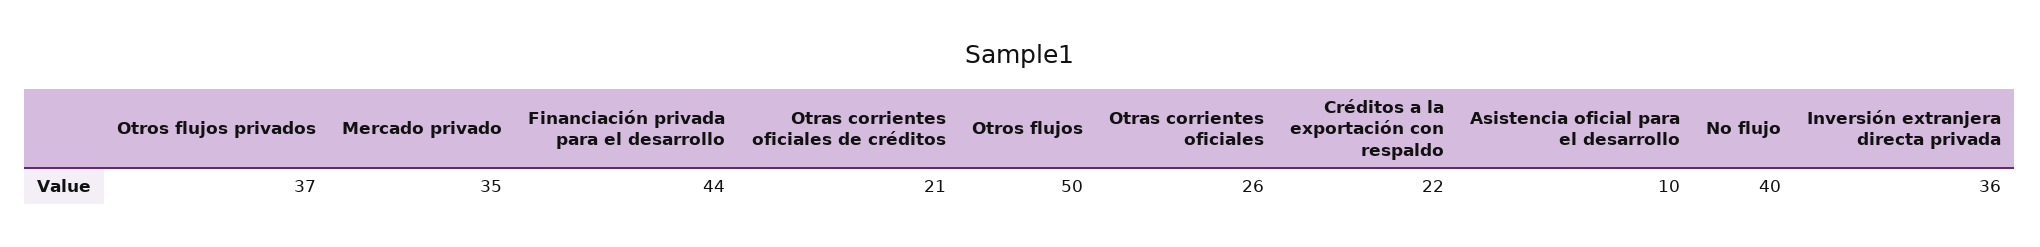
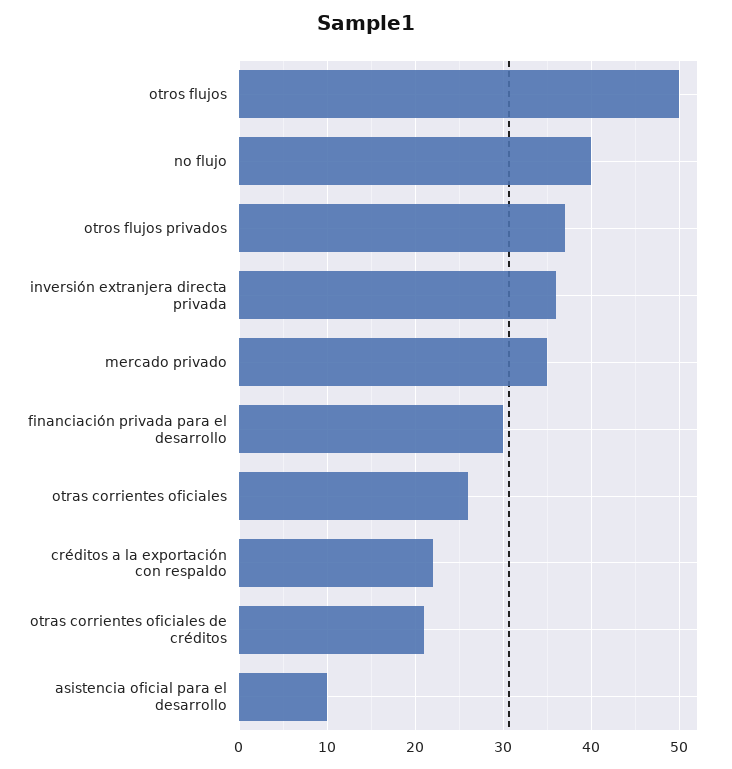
Financiación privada para el desarrollo: 44 -> 30

